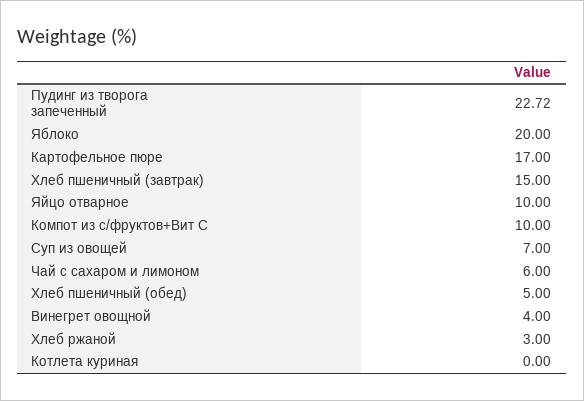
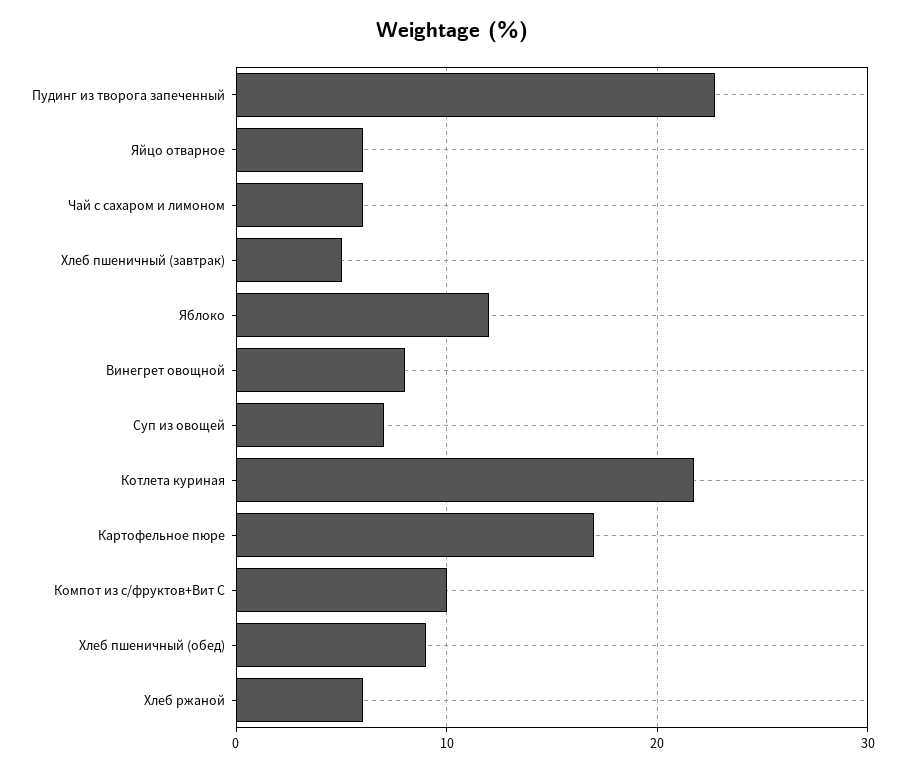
Яблоко: 20 -> 12
Хлеб пшеничный (завтрак): 15 -> 5
Яйцо отварное: 10 -> 6
Хлеб пшеничный (обед): 5 -> 9
Винегрет овощной: 4 -> 8
Хлеб ржаной: 3 -> 6
Котлета куриная: 0 -> 22

